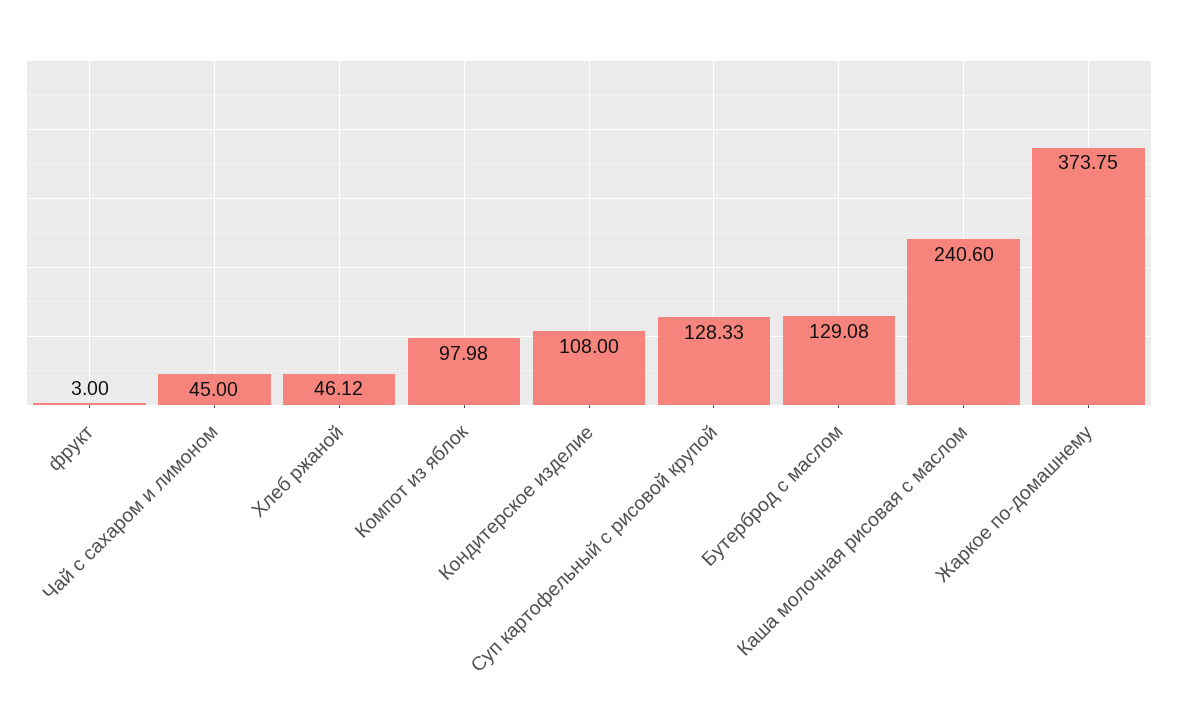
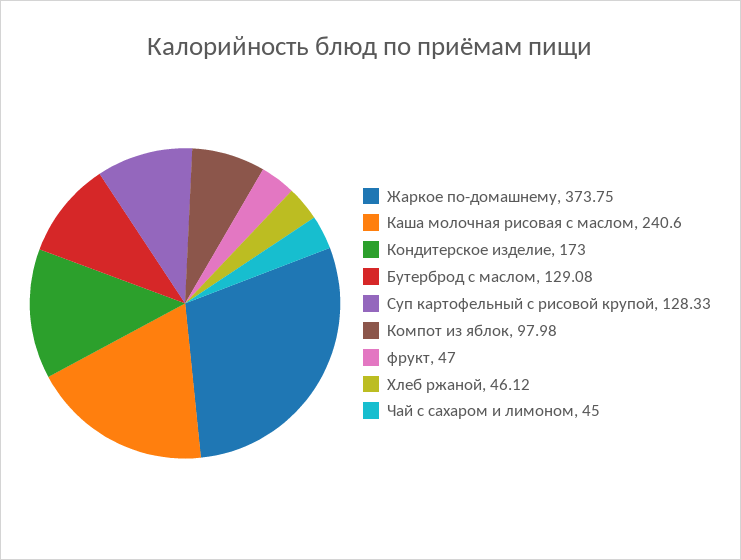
фрукт: 3 -> 47
Кондитерское изделие: 108 -> 173

